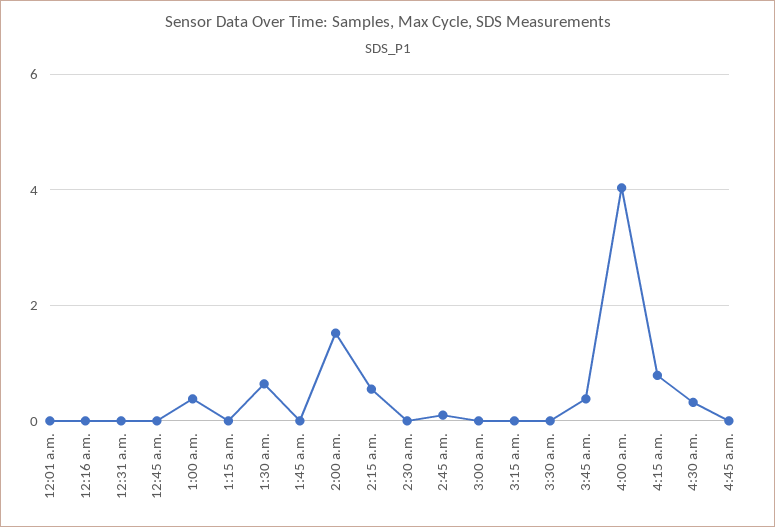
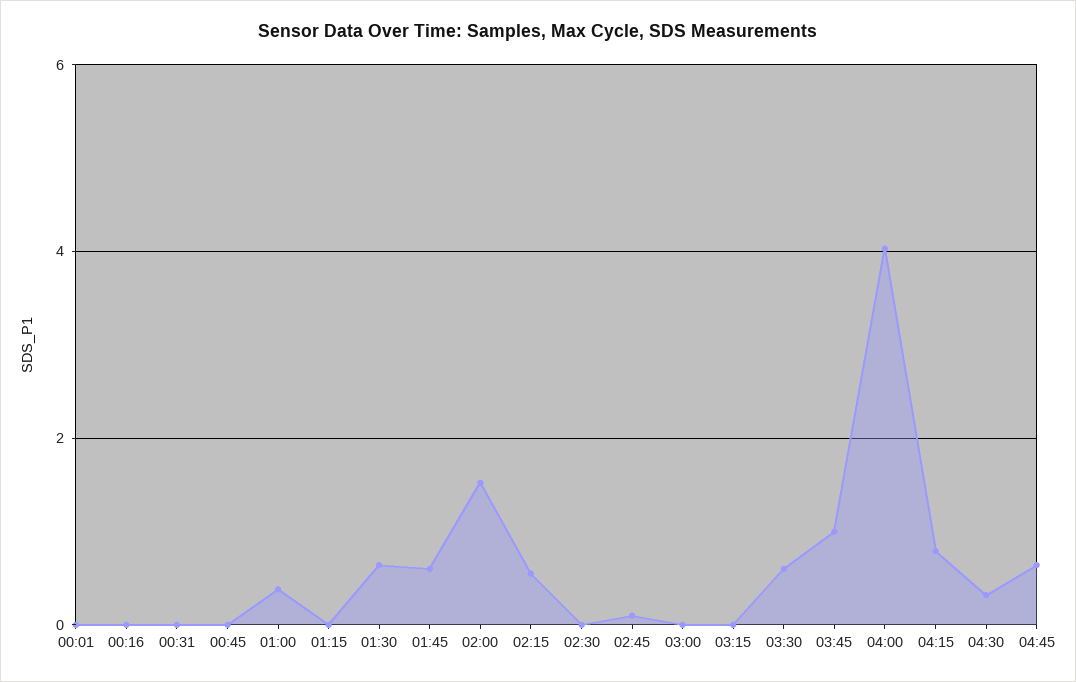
1:45 a.m.: 0 -> 0.6
3:30 a.m.: 0 -> 0.6
3:45 a.m.: 0.4 -> 1
4:45 a.m.: 0 -> 0.6

